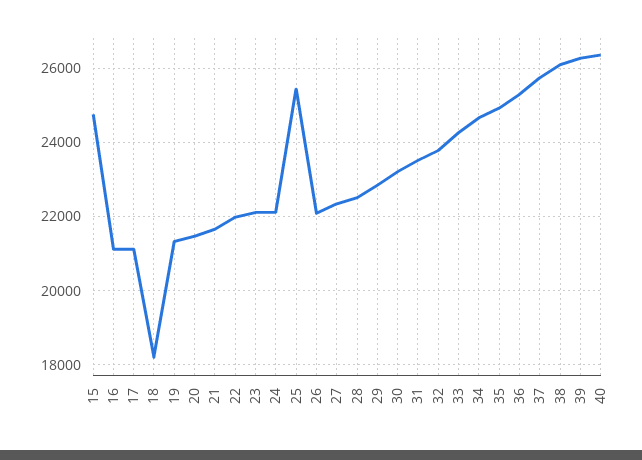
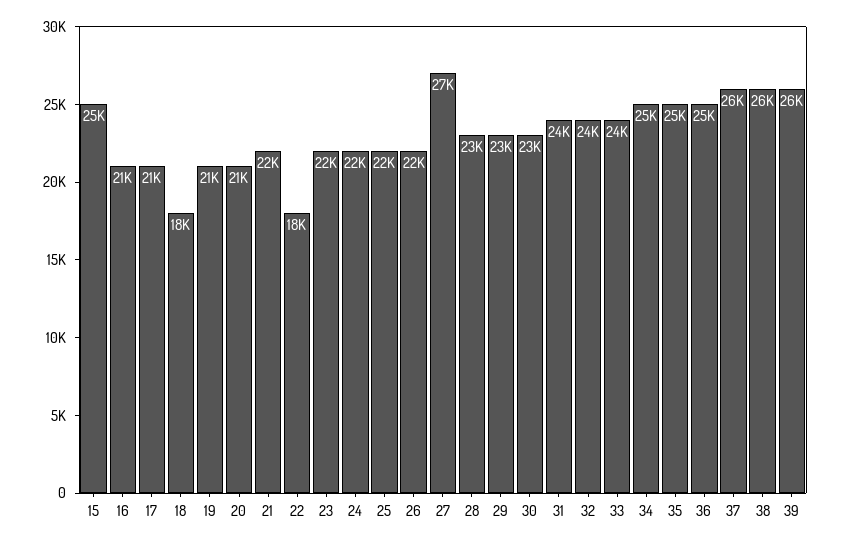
22: 22000 -> 18000
25: 25400 -> 22000
27: 22400 -> 27000
40: 26400 -> none

